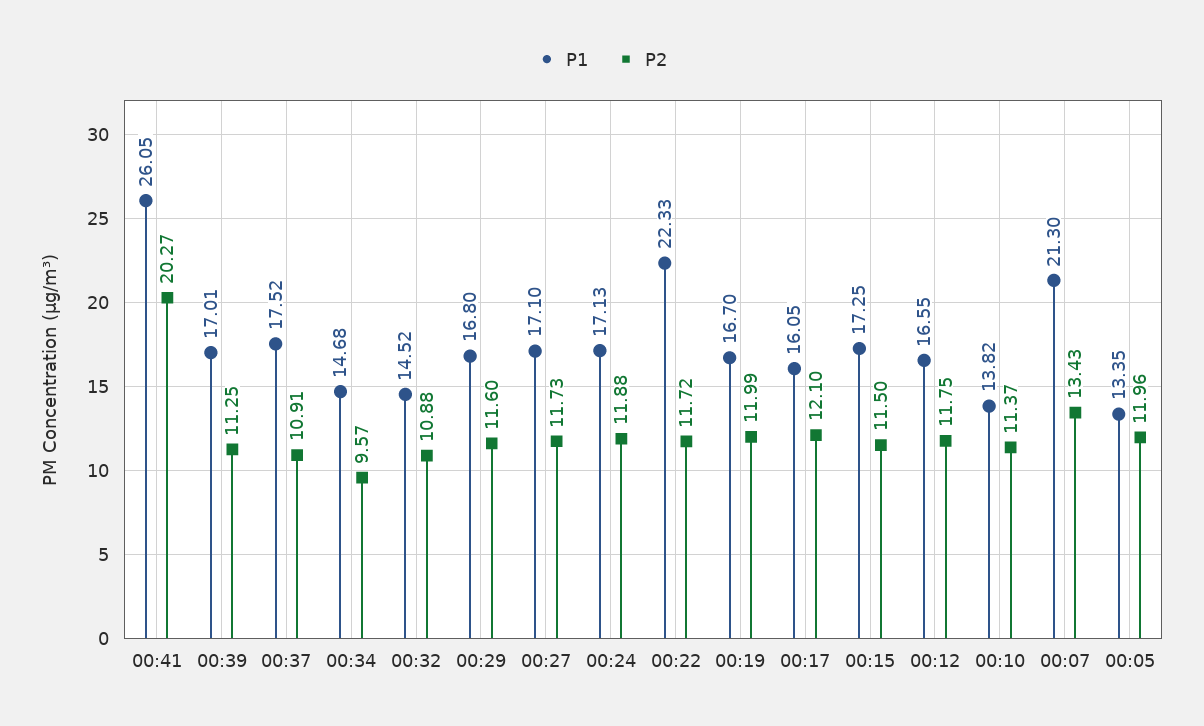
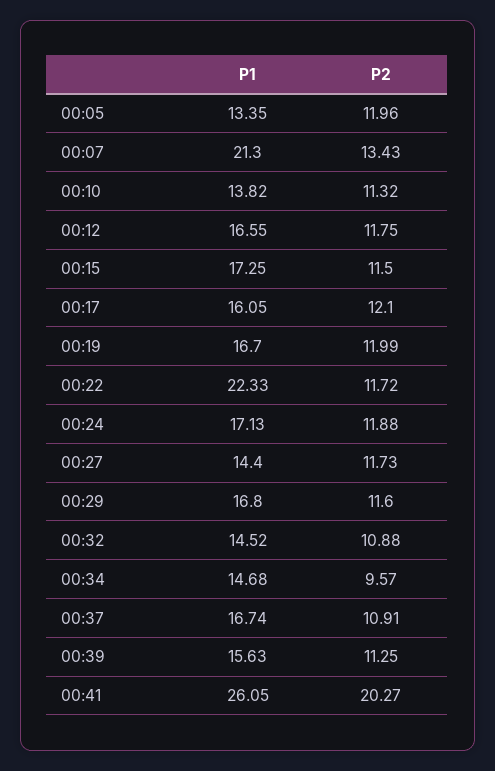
P1, 00:39: 17.01 -> 15.63
P1, 00:37: 17.52 -> 16.74
P1, 00:27: 17.1 -> 14.4
P2, 00:10: 11.37 -> 11.32

